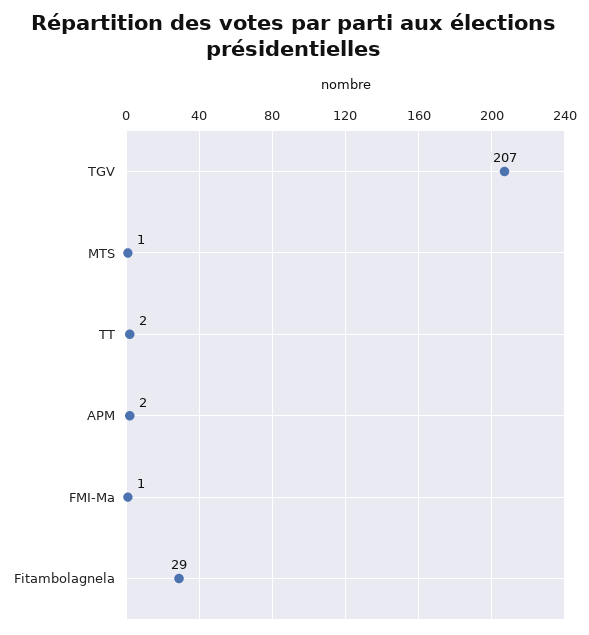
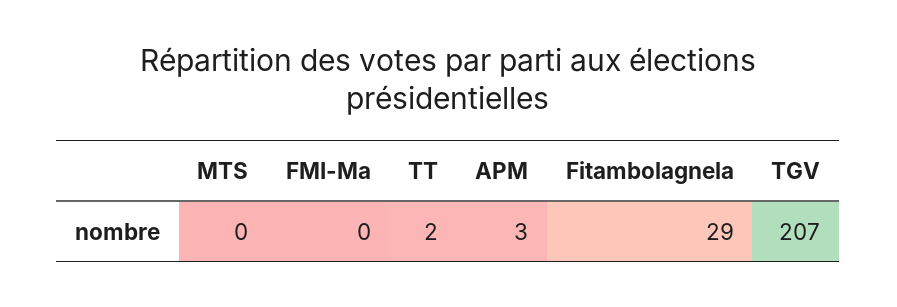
MTS: 1 -> 0
APM: 2 -> 3
FMI-Ma: 1 -> 0

